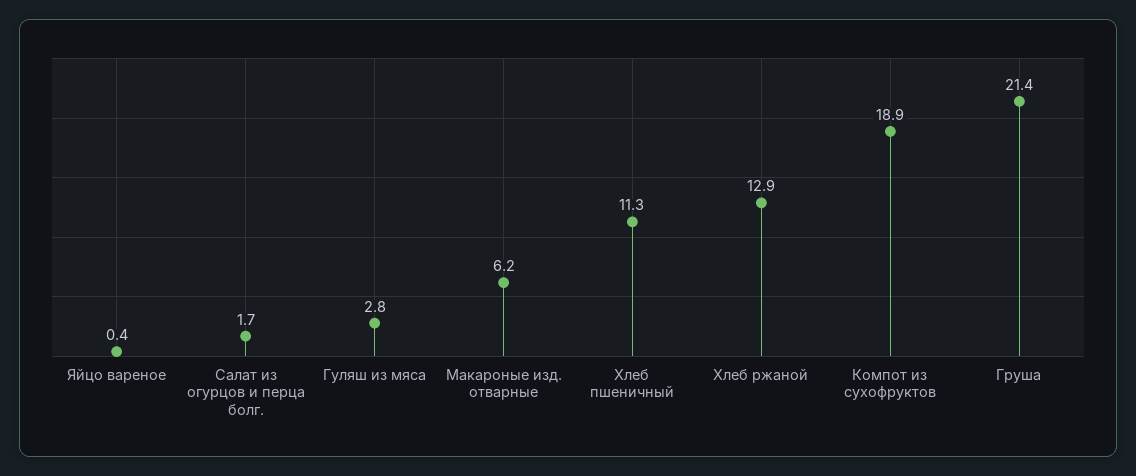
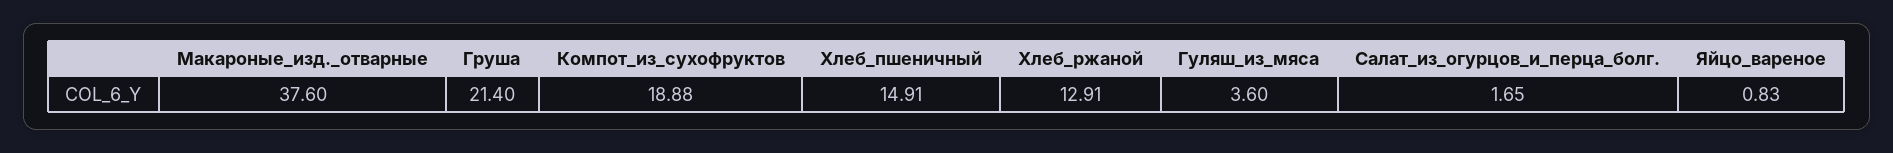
Яйцо вареное: 0.4 -> 0.83
Гуляш из мяса: 2.8 -> 3.6
Макароные изд. отварные: 6.2 -> 37.6
Хлеб пшеничный: 11.3 -> 14.91

